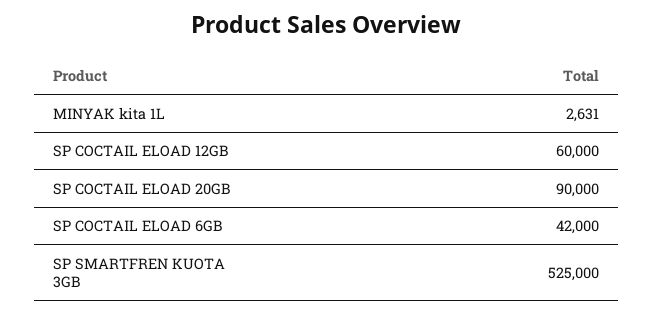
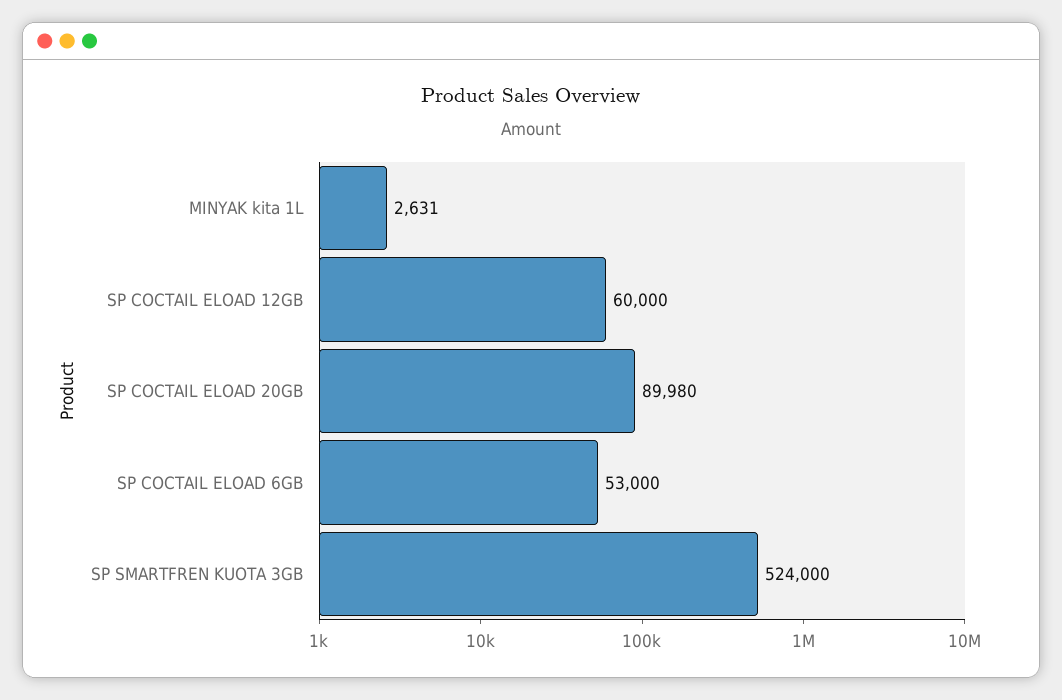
SP COCTAIL ELOAD 20GB: 90000 -> 89980
SP COCTAIL ELOAD 6GB: 42000 -> 53000
SP SMARTFREN KUOTA 3GB: 525000 -> 524000

